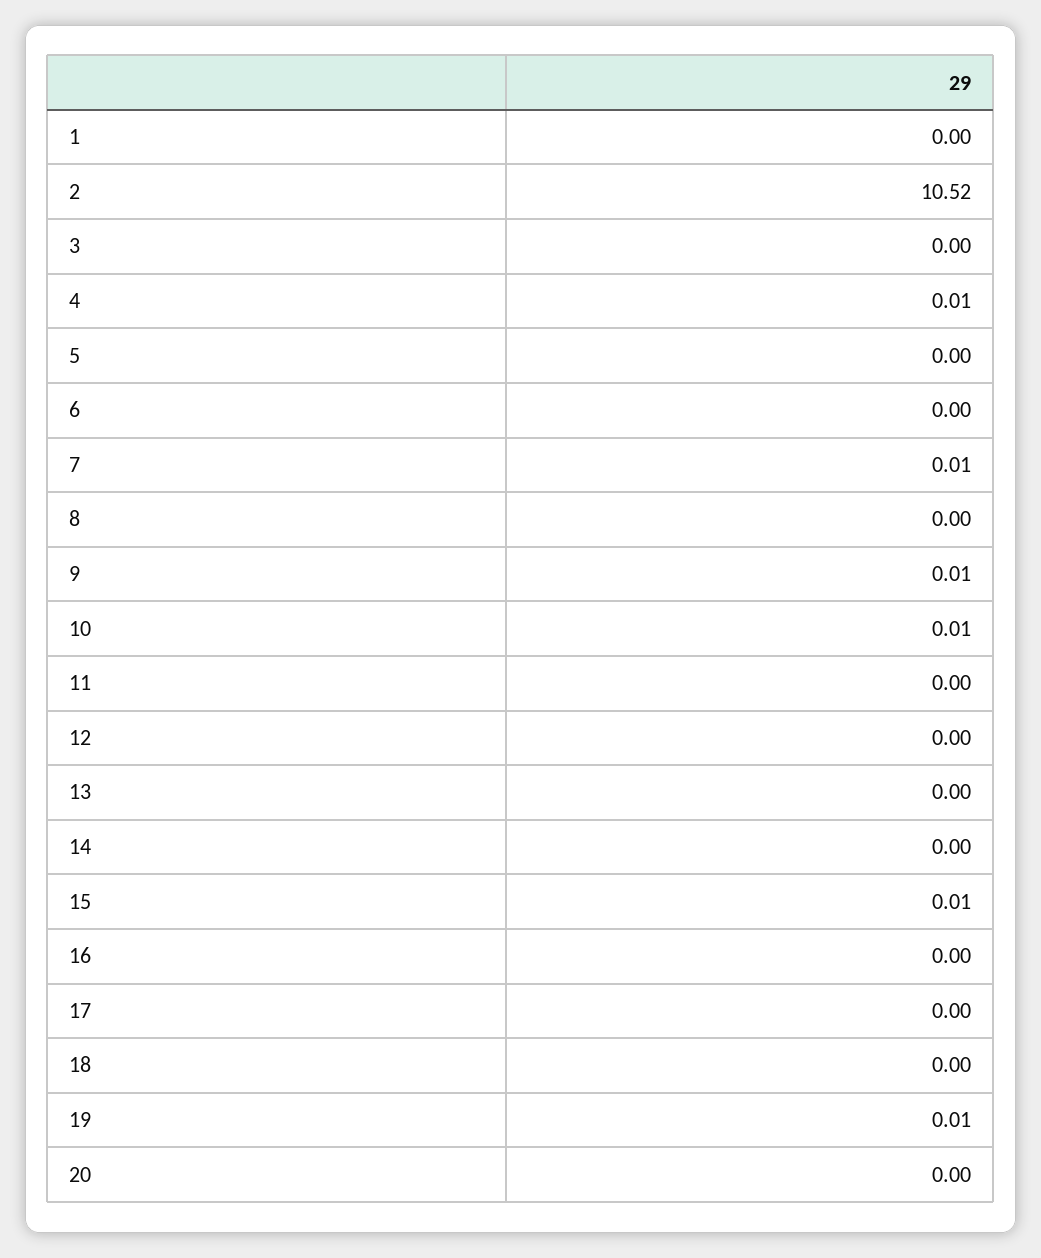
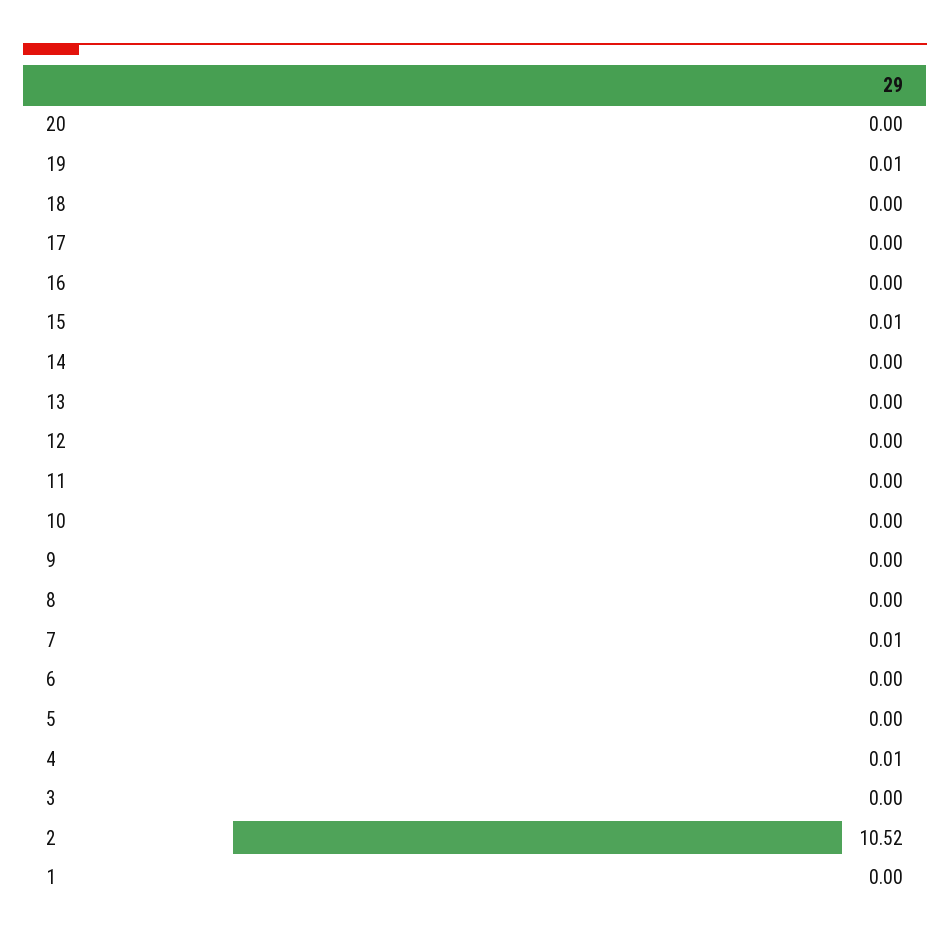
9: 0.01 -> 0
10: 0.01 -> 0

